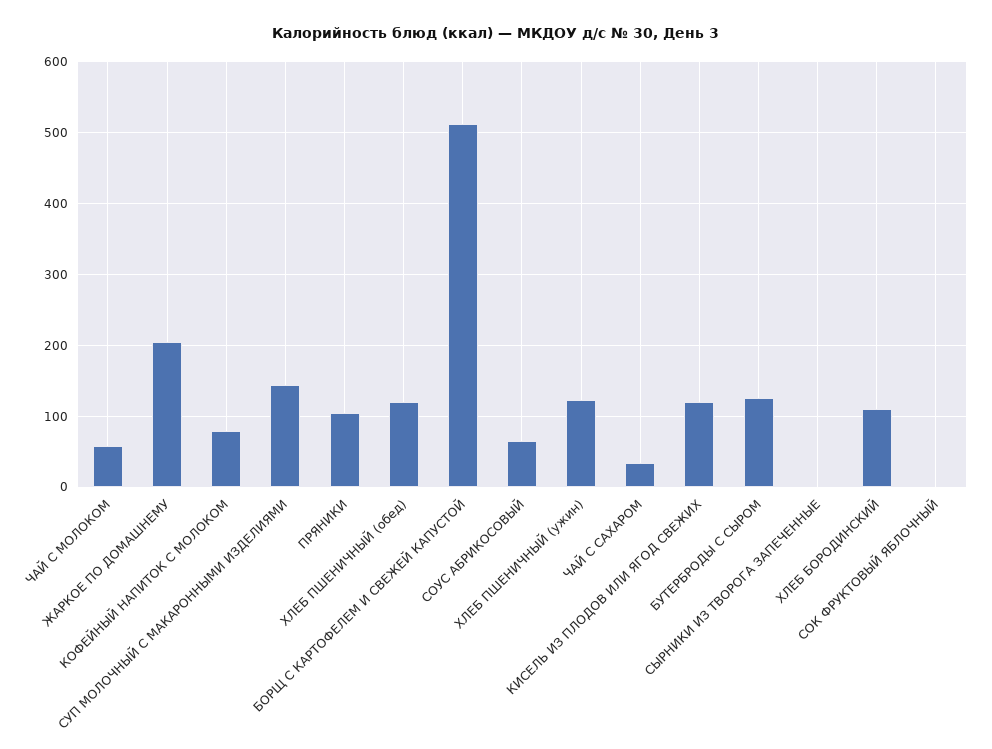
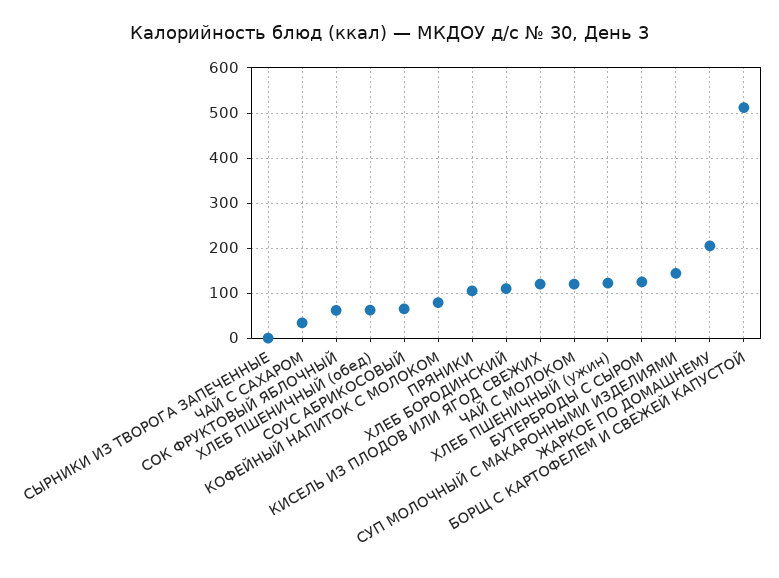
ЧАЙ С МОЛОКОМ: 60 -> 120
ХЛЕБ ПШЕНИЧНЫЙ (обед): 120 -> 60
СОК ФРУКТОВЫЙ ЯБЛОЧНЫЙ: 0 -> 60

